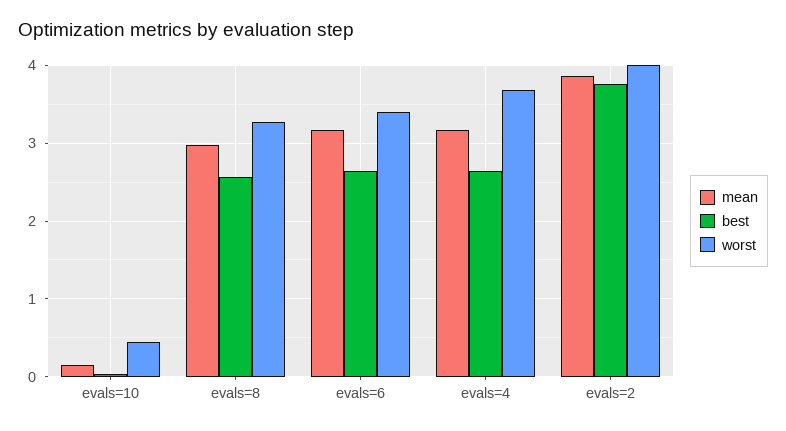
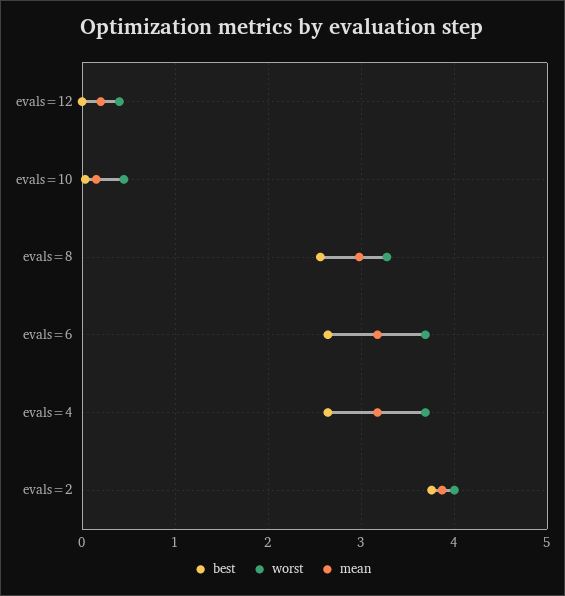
worst, evals=6: 3.4 -> 3.7
best, evals=12: none -> 0
worst, evals=12: none -> 0.4
mean, evals=12: none -> 0.2

